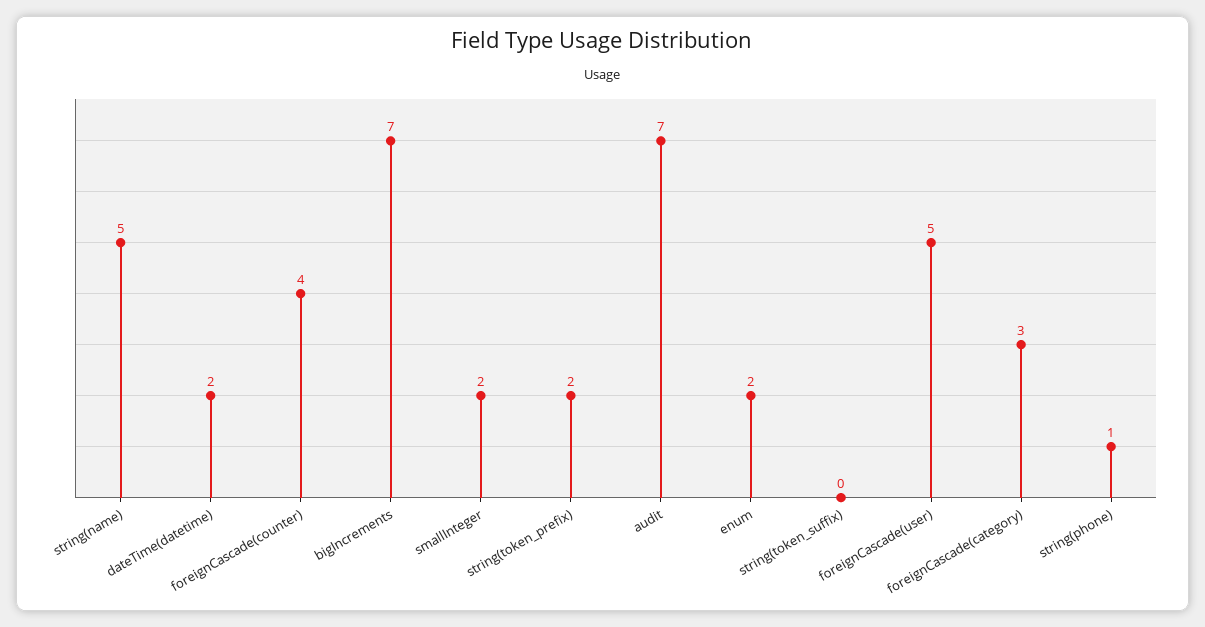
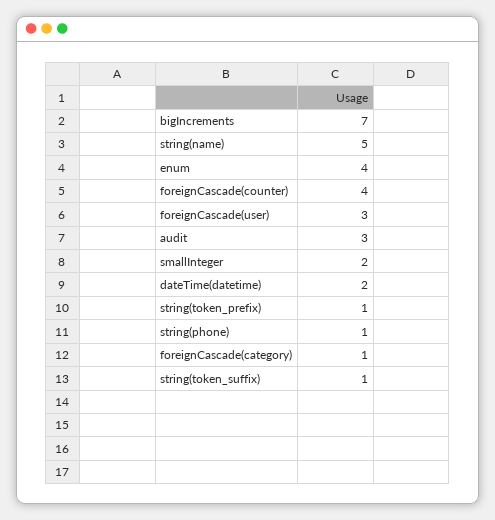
string(token_prefix): 2 -> 1
audit: 7 -> 3
enum: 2 -> 4
string(token_suffix): 0 -> 1
foreignCascade(user): 5 -> 3
foreignCascade(category): 3 -> 1

